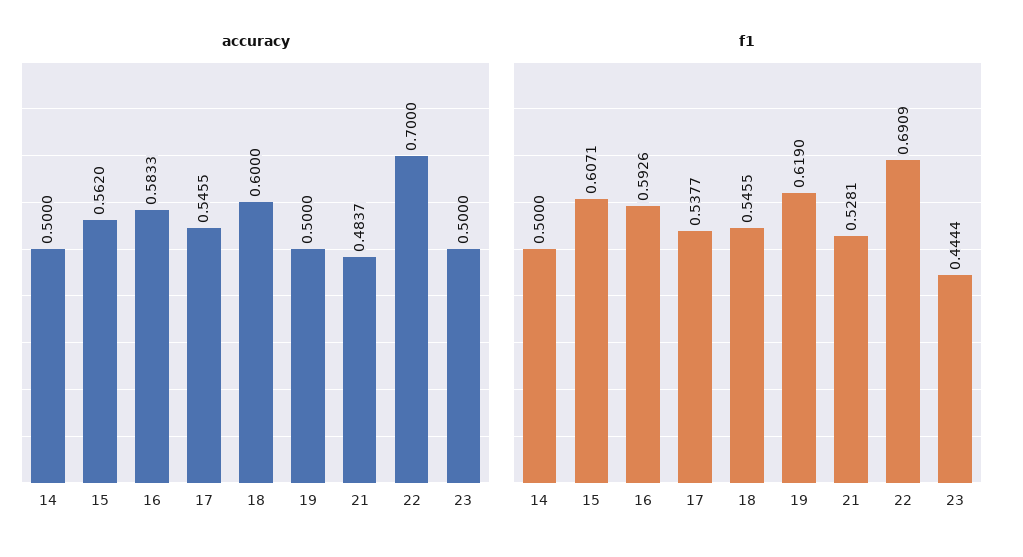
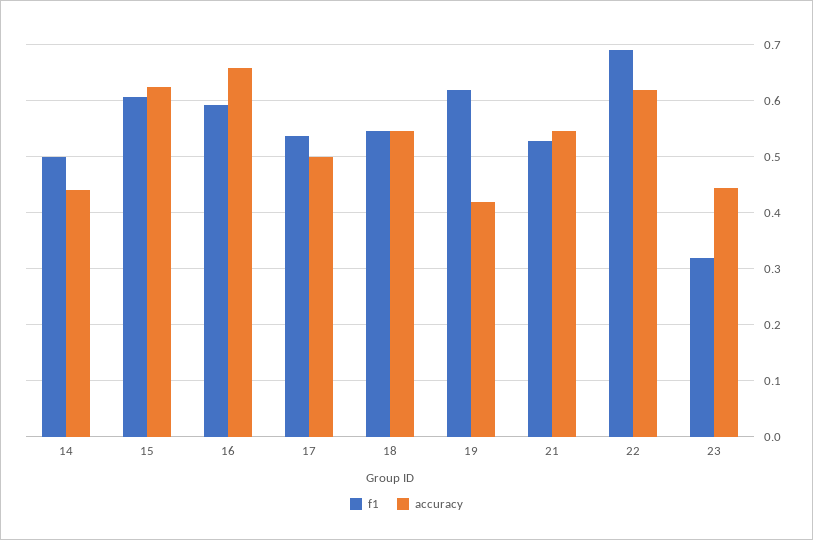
accuracy, 14: 0.5 -> 0.44
accuracy, 15: 0.562 -> 0.62
accuracy, 16: 0.5833 -> 0.66
accuracy, 17: 0.5455 -> 0.5
accuracy, 18: 0.6 -> 0.54
accuracy, 19: 0.5 -> 0.42
accuracy, 21: 0.4837 -> 0.54
accuracy, 22: 0.7 -> 0.62
accuracy, 23: 0.5 -> 0.44
f1, 23: 0.4444 -> 0.32

